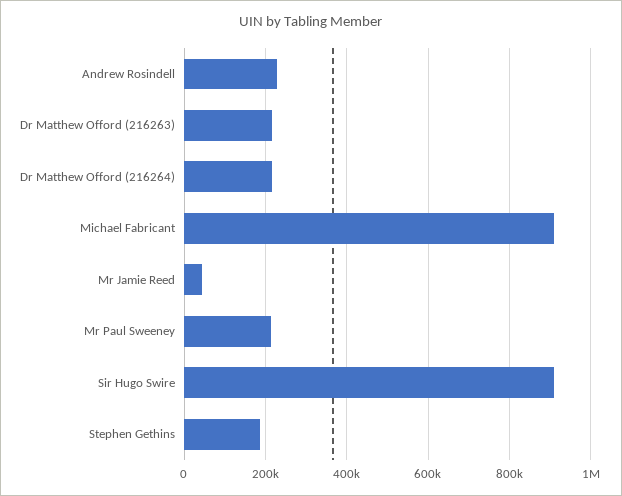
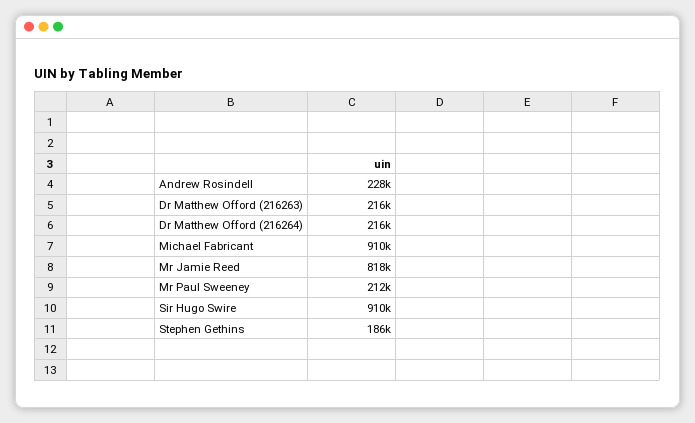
Mr Jamie Reed: 40000 -> 818000

